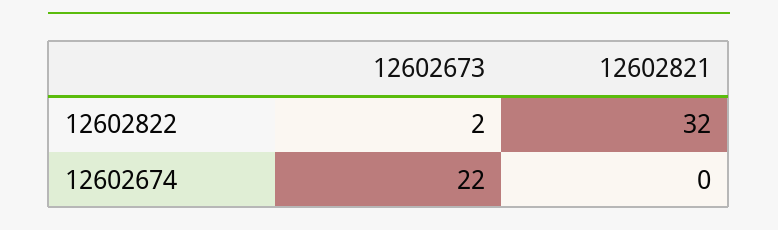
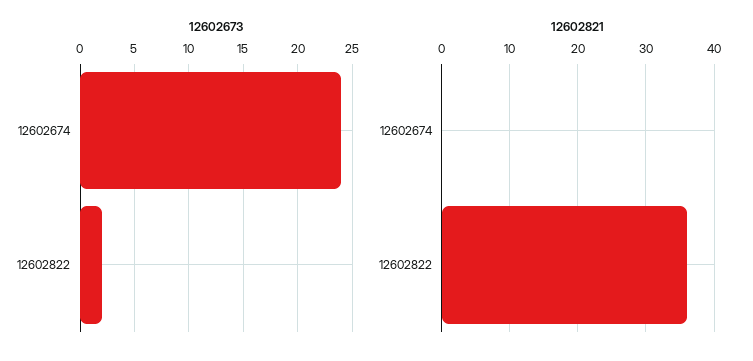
12602821, 12602822: 32 -> 36
12602673, 12602674: 22 -> 24

